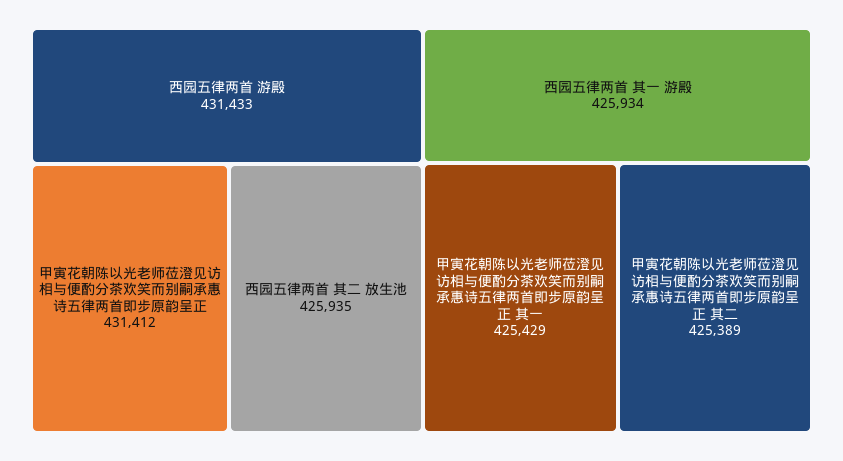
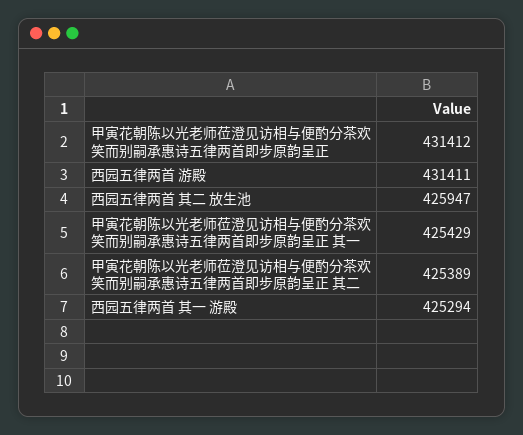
西园五律两首 游殿: 431433 -> 431411
西园五律两首 其二 放生池: 425935 -> 425947
西园五律两首 其一 游殿: 425934 -> 425294

